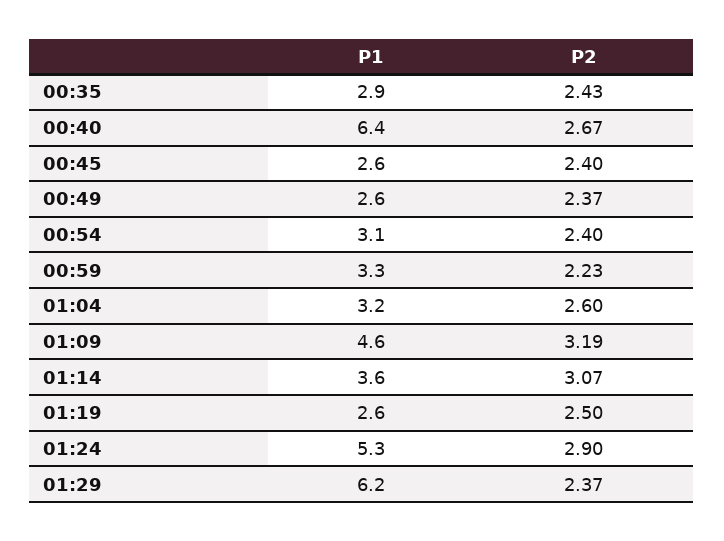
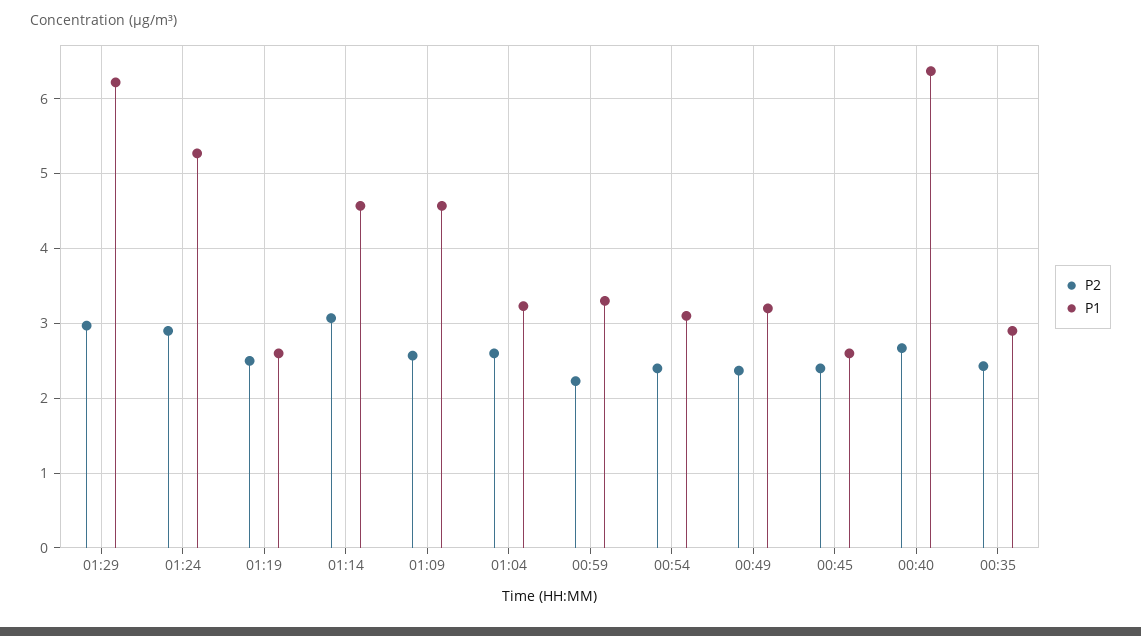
P1, 00:49: 2.6 -> 3.2
P2, 01:09: 3.19 -> 2.6
P1, 01:14: 3.6 -> 4.6
P2, 01:29: 2.37 -> 3

